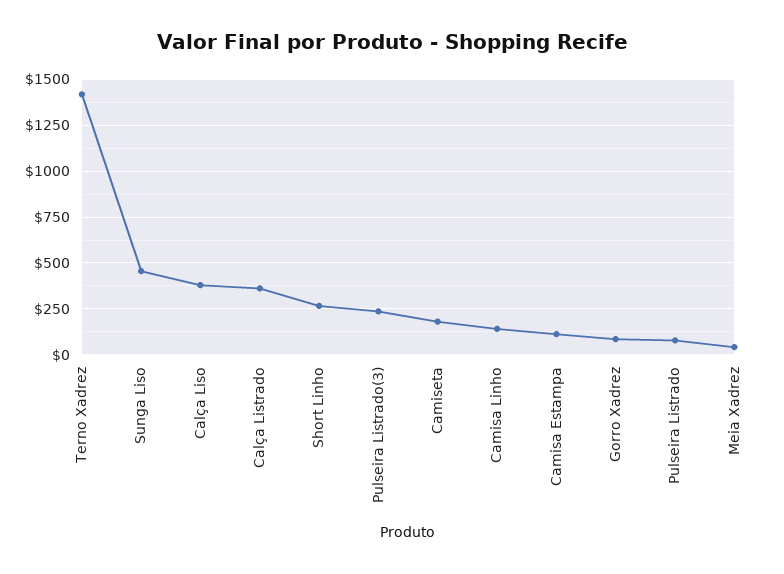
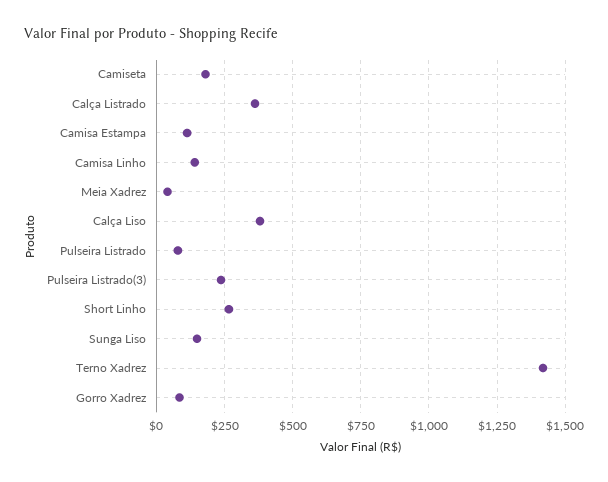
Sunga Liso: 450 -> 150

